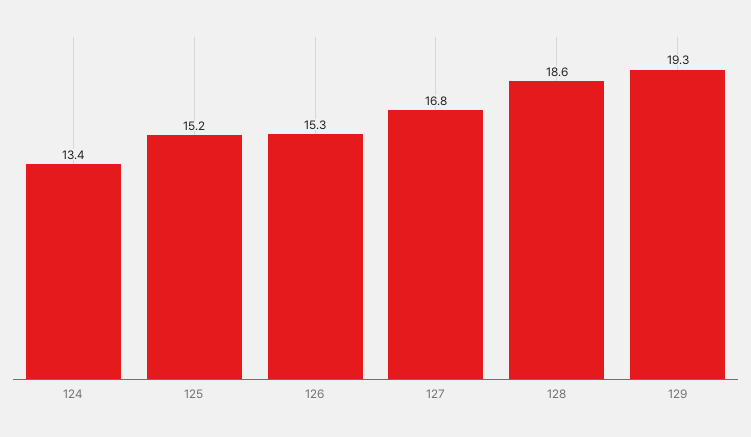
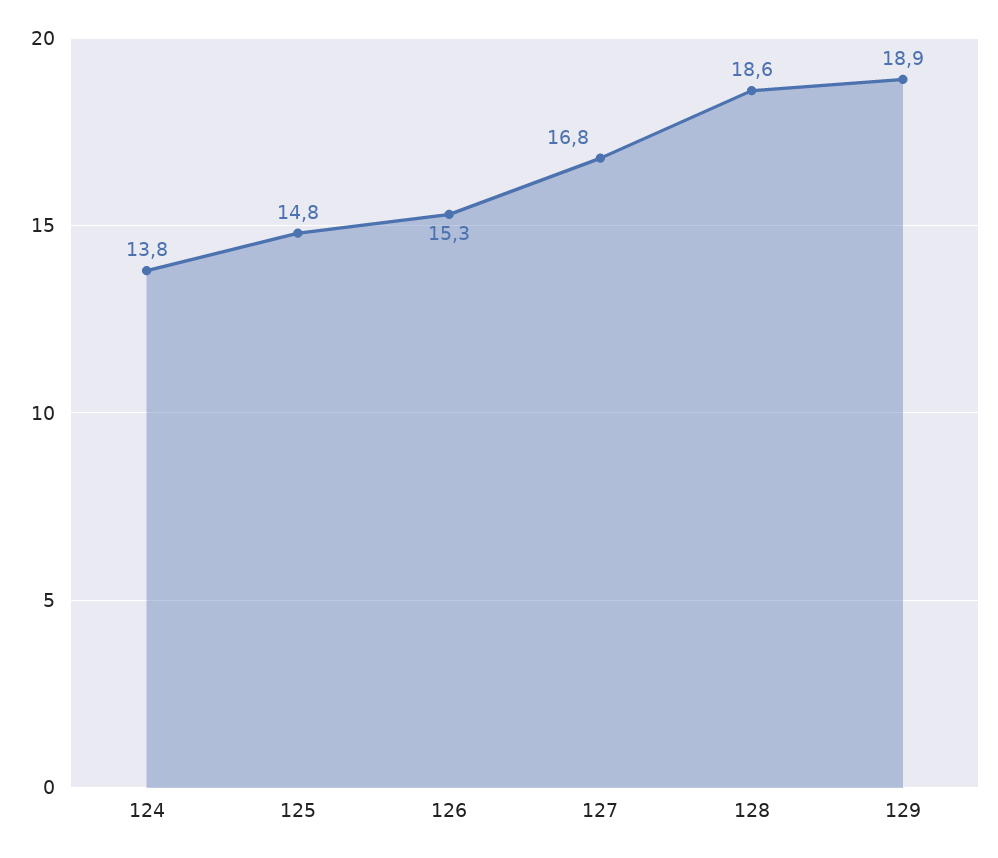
124: 13.4 -> 13.8
125: 15.2 -> 14.8
129: 19.3 -> 18.9

